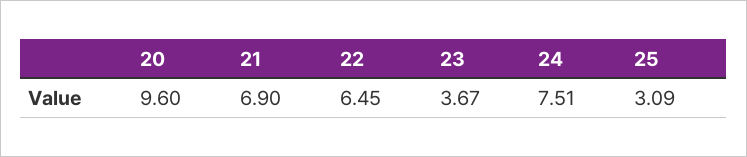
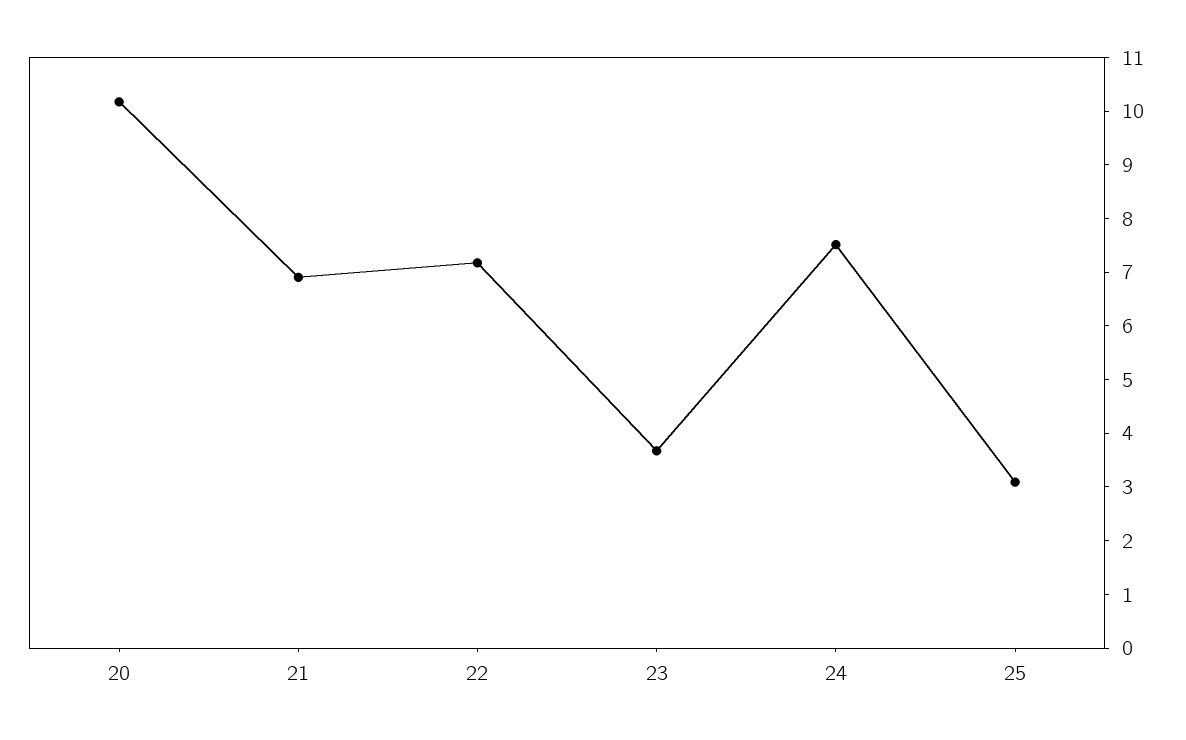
20: 9.6 -> 10.2
22: 6.45 -> 7.2

